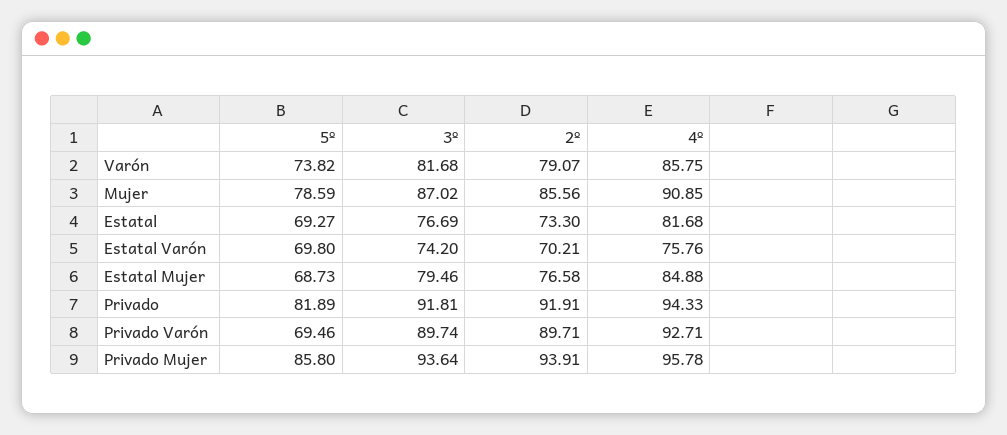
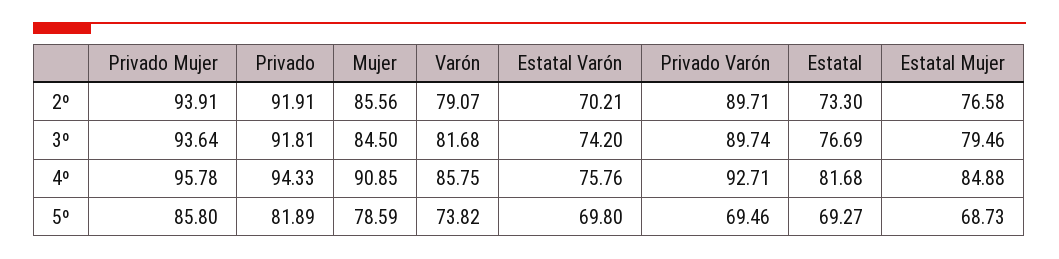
3º, Mujer: 87.02 -> 84.5

